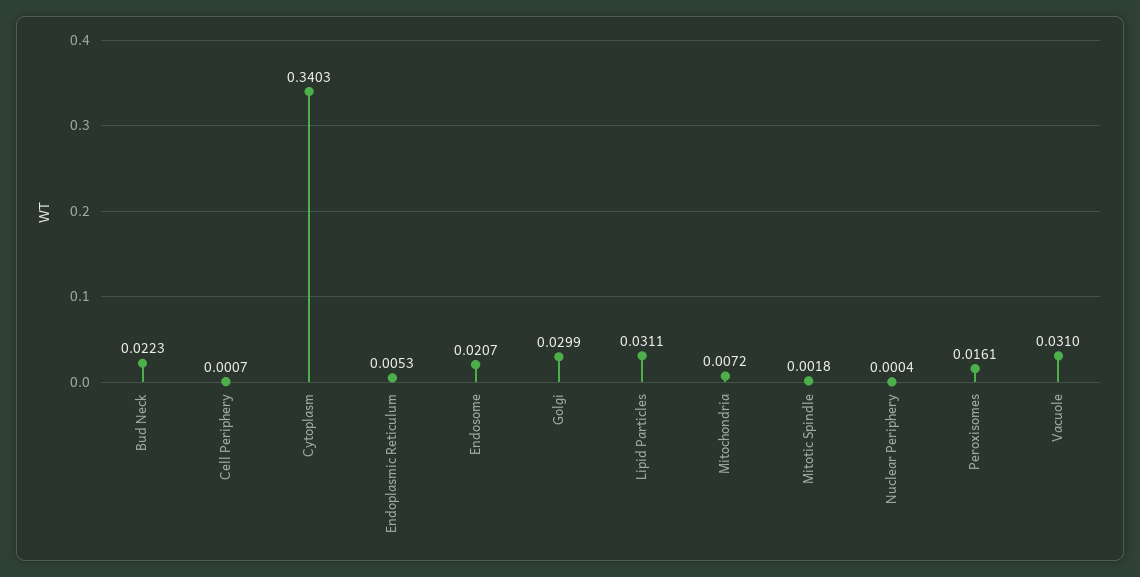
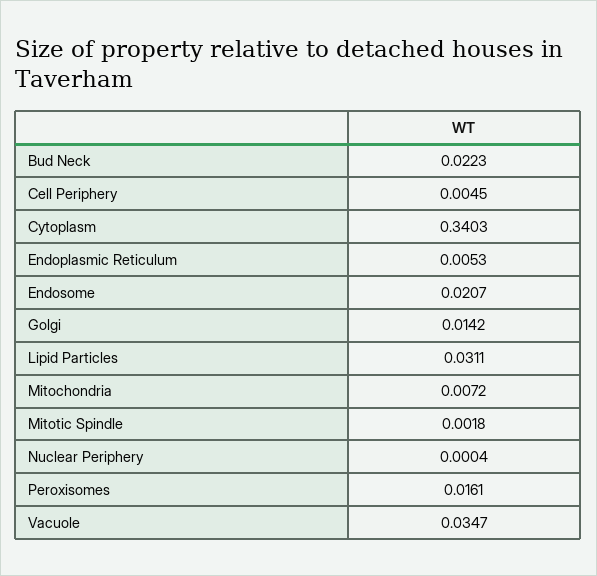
Cell Periphery: 0.0007 -> 0.0045
Golgi: 0.0299 -> 0.0142
Vacuole: 0.031 -> 0.0347

